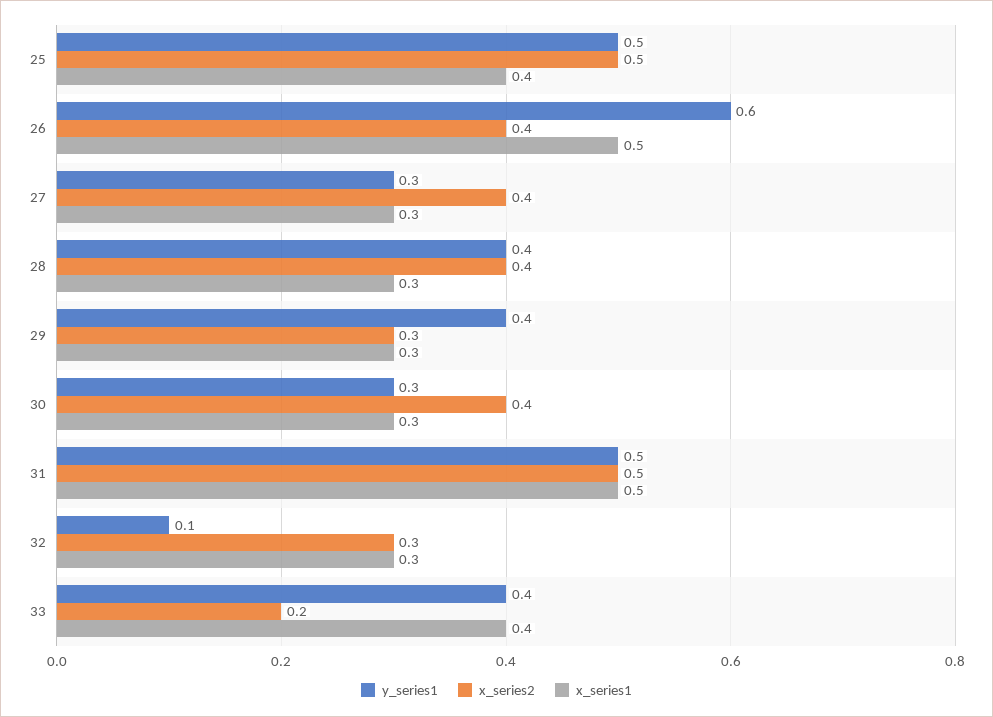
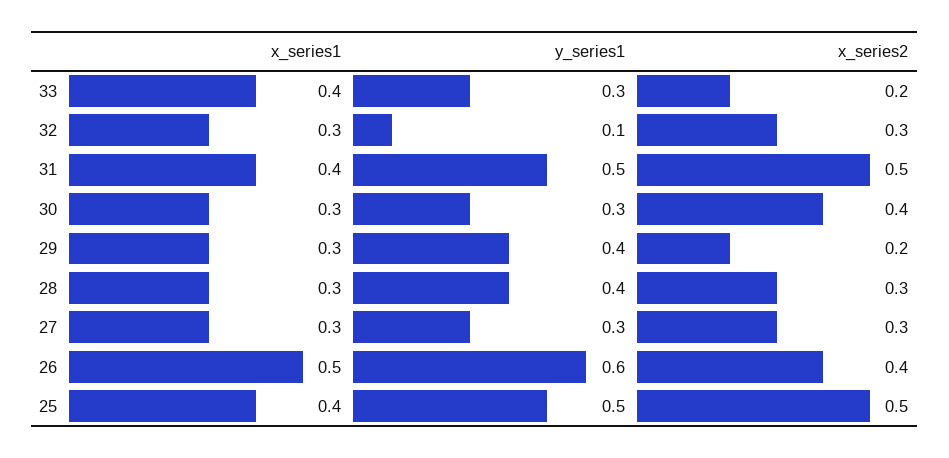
x_series2, 27: 0.4 -> 0.3
x_series2, 28: 0.4 -> 0.3
x_series2, 29: 0.3 -> 0.2
x_series1, 31: 0.5 -> 0.4
y_series1, 33: 0.4 -> 0.3

